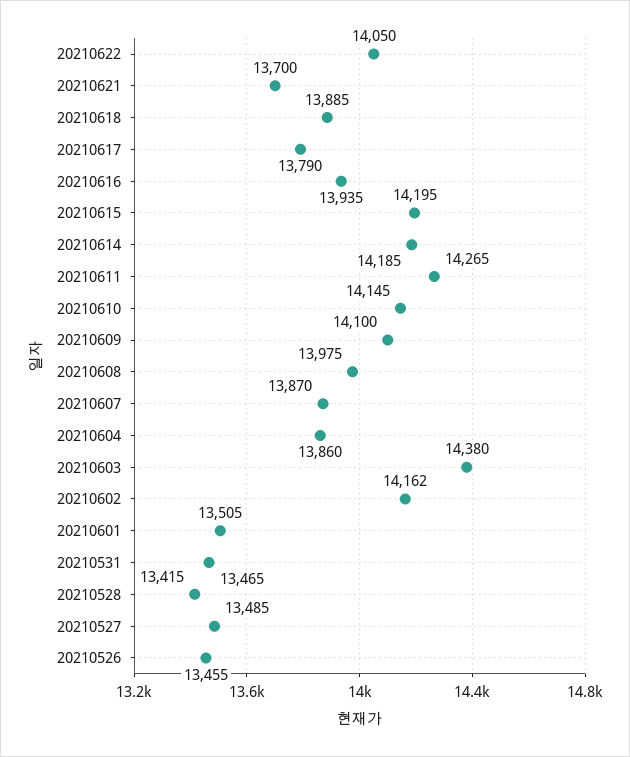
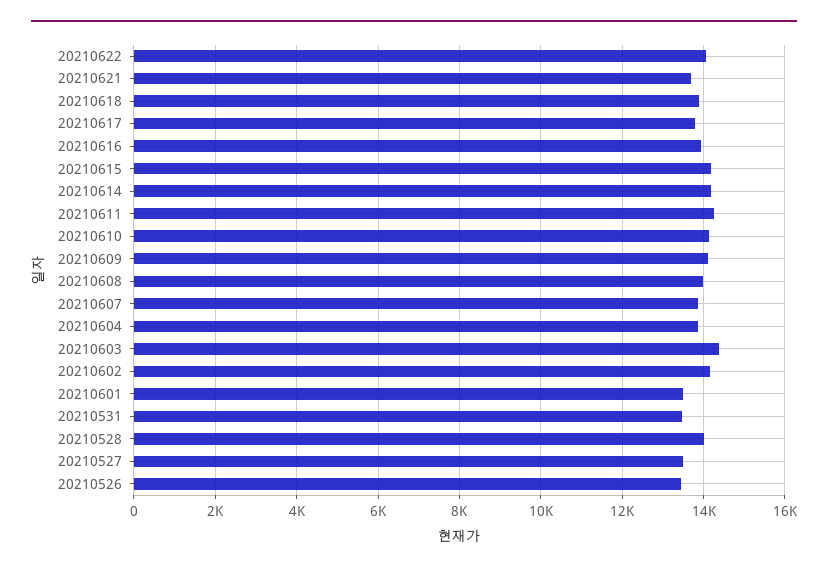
20210528: 13415 -> 14000

